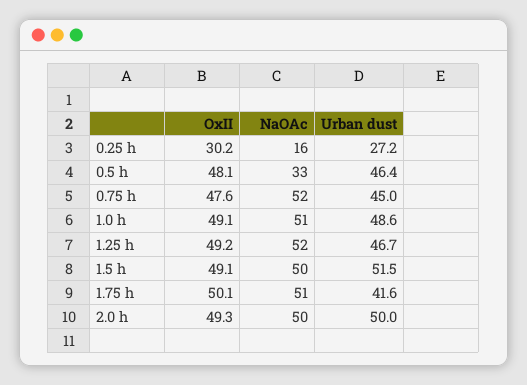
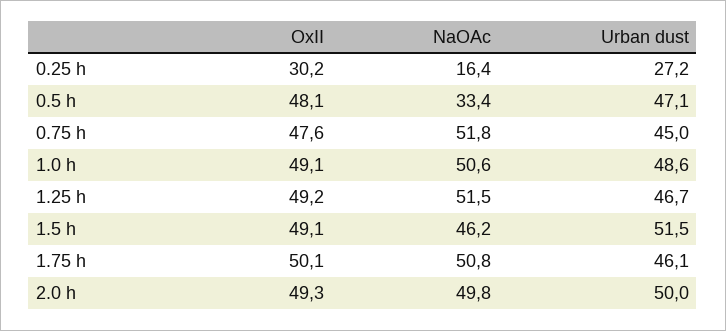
Urban dust, 0.5 h: 46.4 -> 47.1
NaOAc, 1.5 h: 50 -> 46.2
Urban dust, 1.75 h: 41.6 -> 46.1

